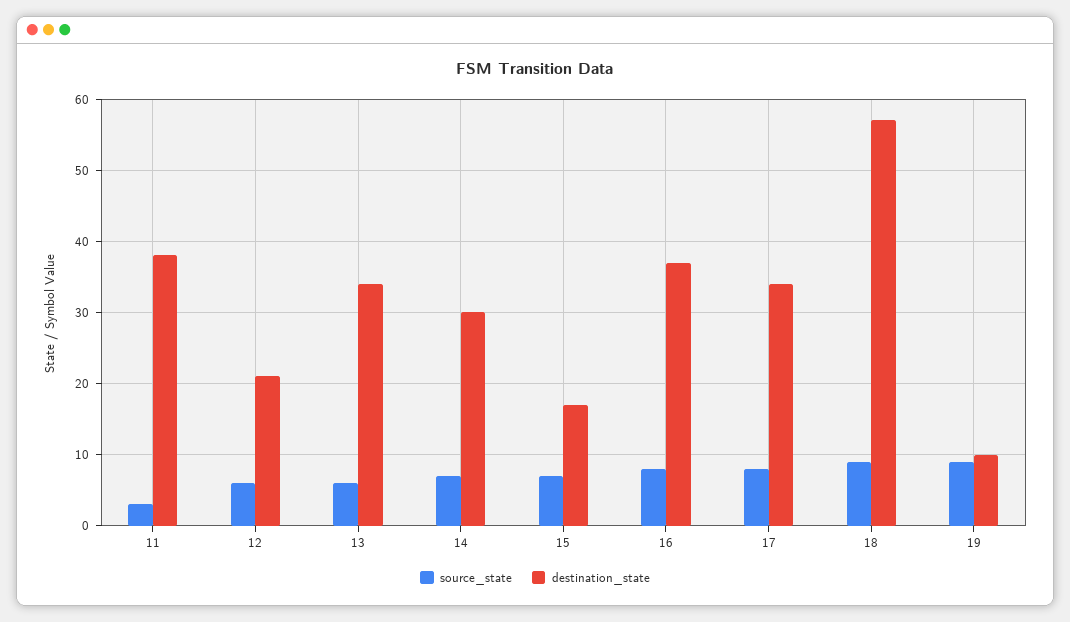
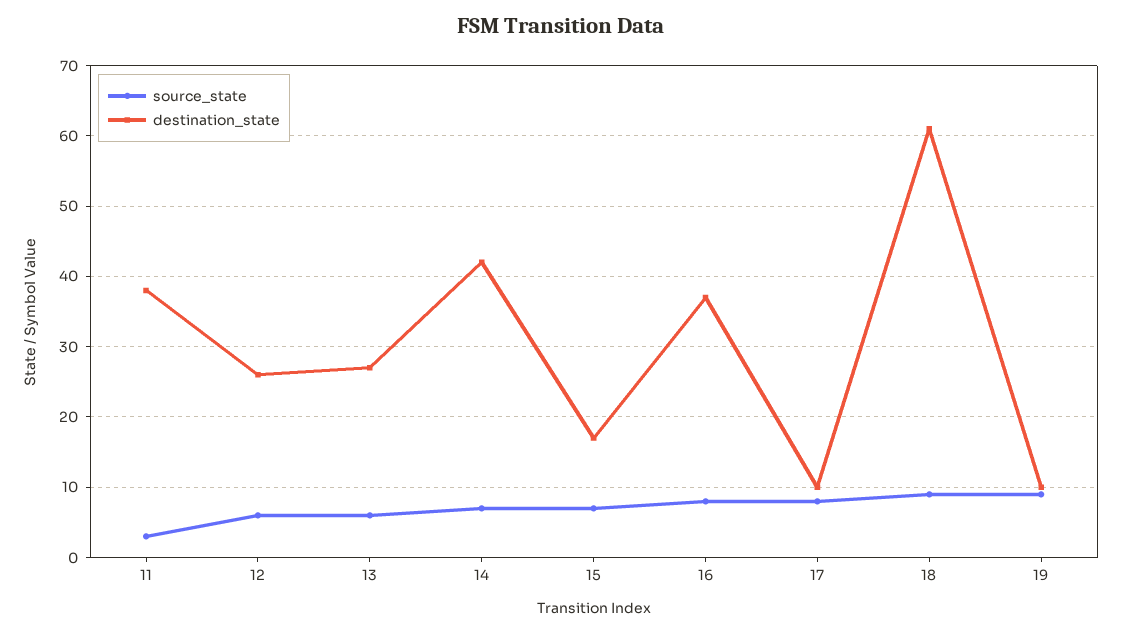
destination_state, 12: 21 -> 26
destination_state, 13: 34 -> 27
destination_state, 14: 30 -> 42
destination_state, 17: 34 -> 10
destination_state, 18: 57 -> 61

